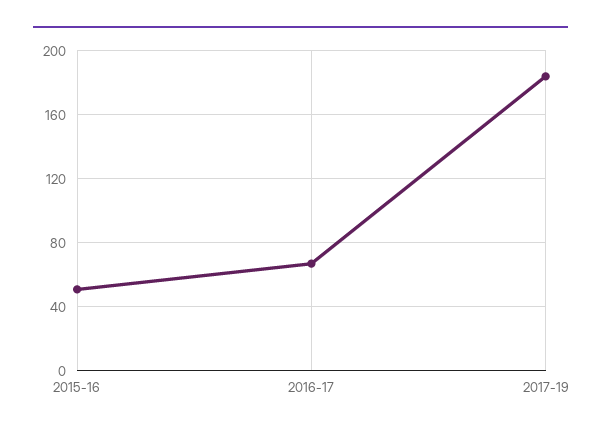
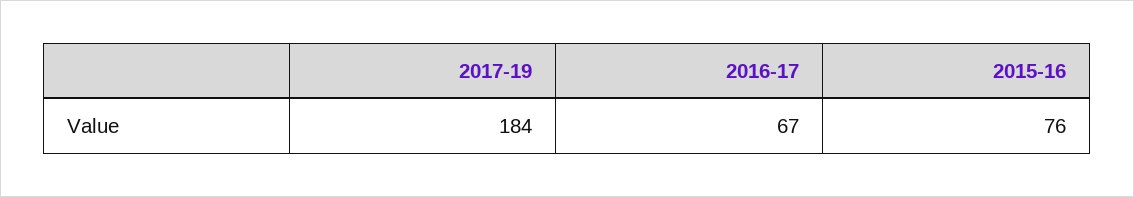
2015-16: 50 -> 76

